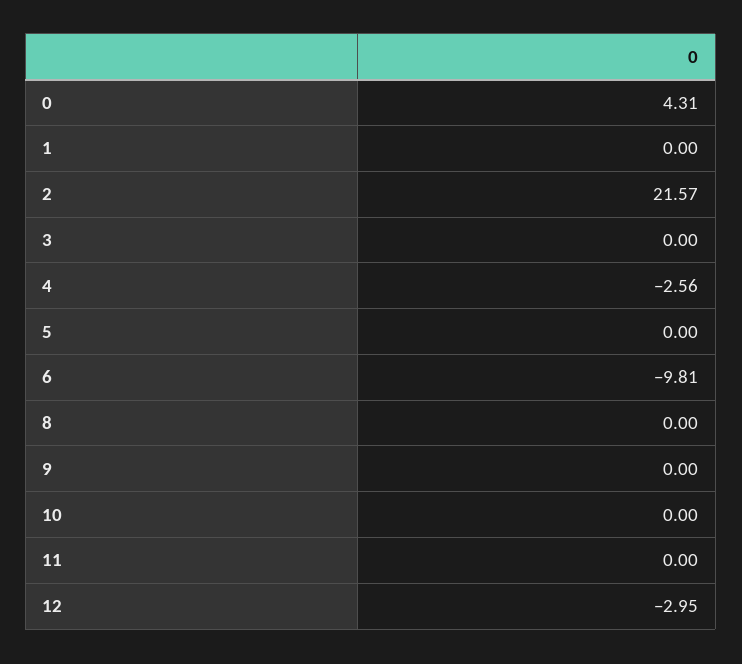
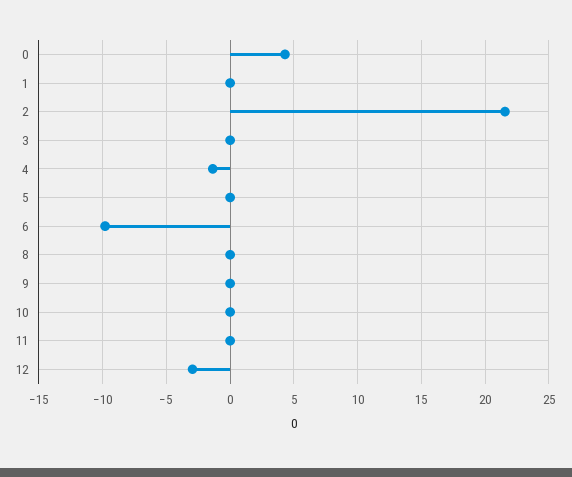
4: -2.56 -> -1.5

